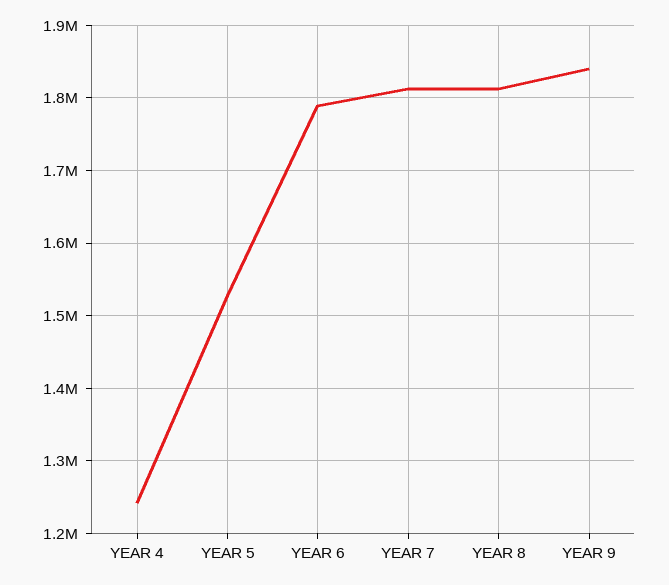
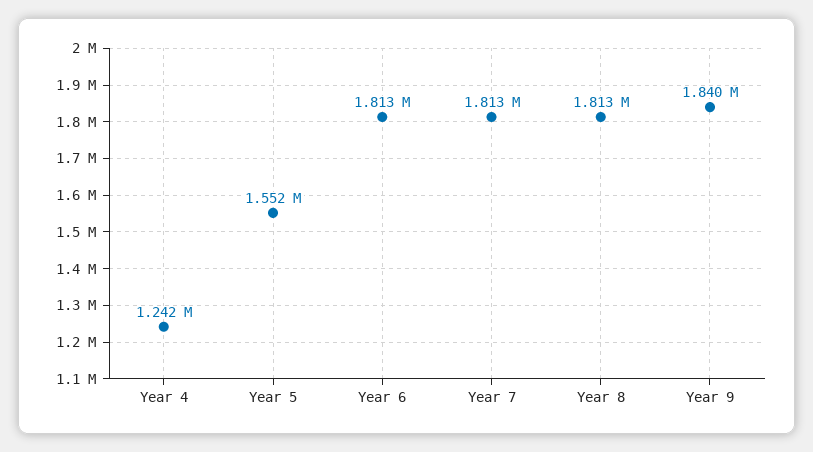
YEAR 5: 1530000 -> 1552000
YEAR 6: 1790000 -> 1813000

